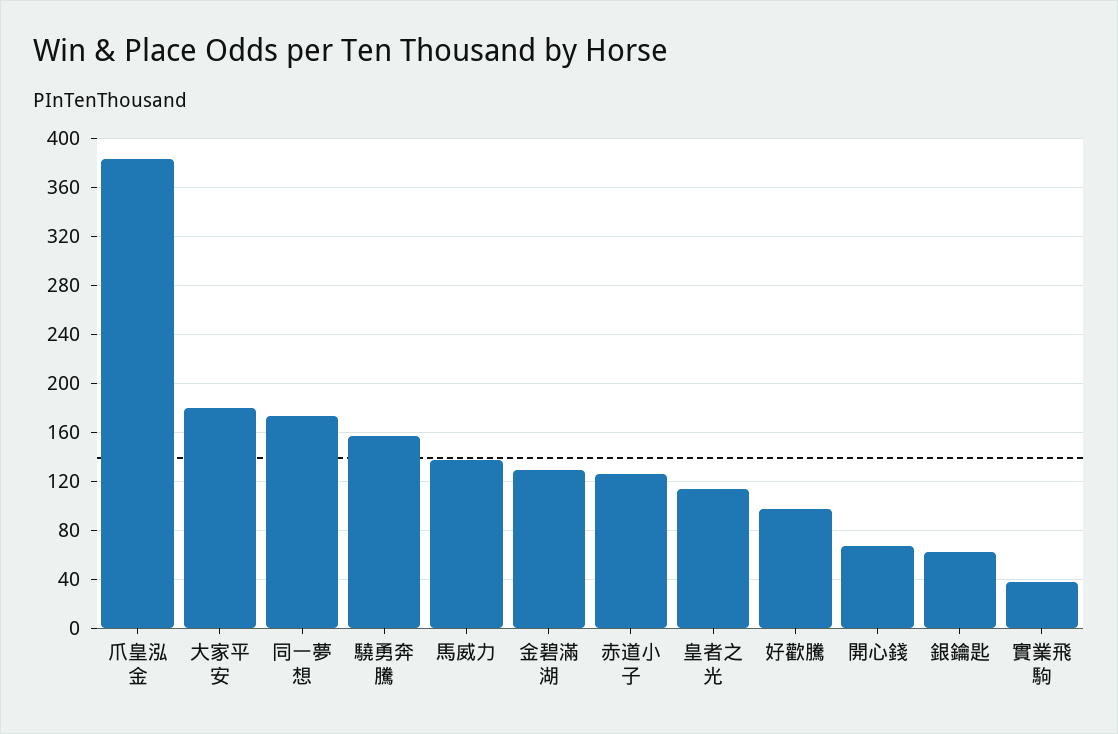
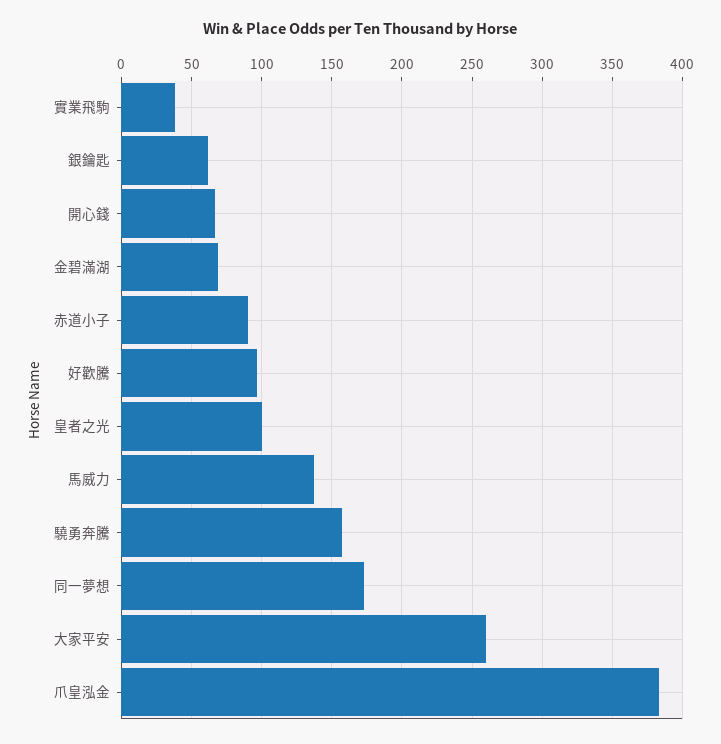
大家平安: 180 -> 260
金碧滿湖: 130 -> 70
赤道小子: 125 -> 90
皇者之光: 115 -> 100

